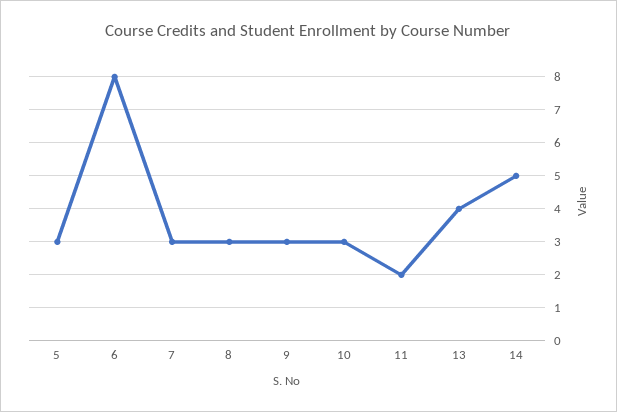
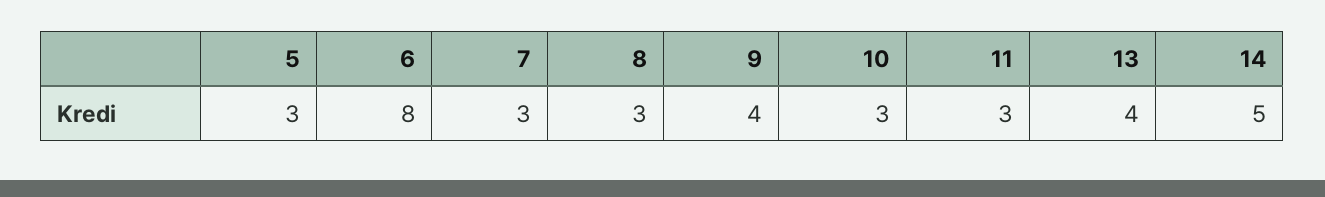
9: 3 -> 4
11: 2 -> 3

